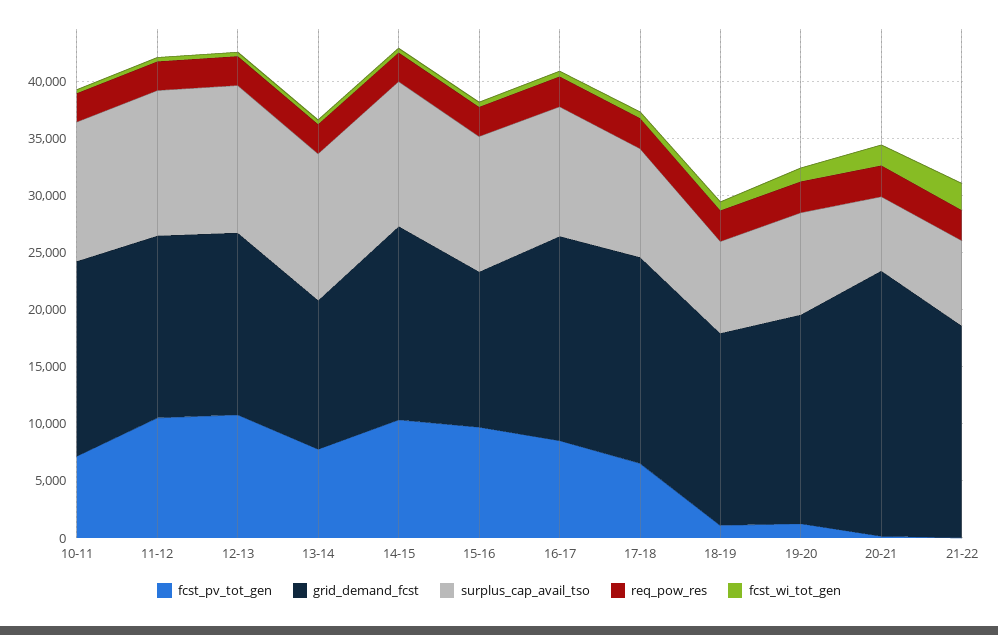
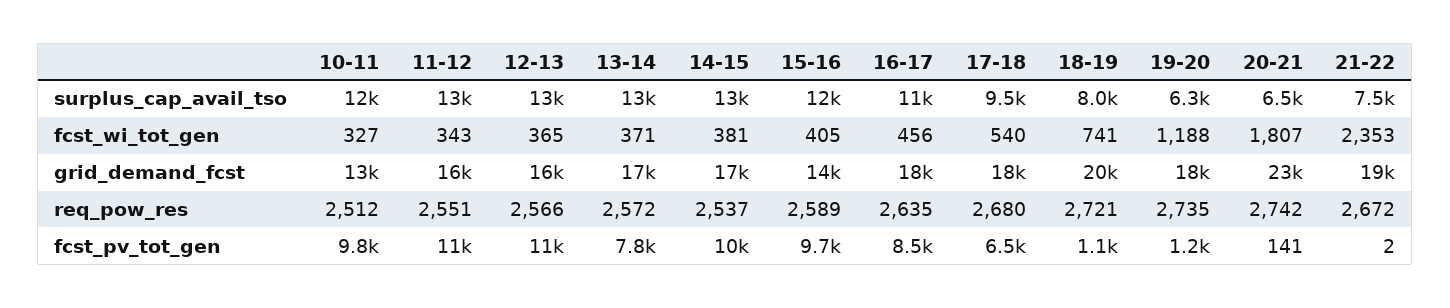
fcst_pv_tot_gen, 10-11: 7000 -> 9800
grid_demand_fcst, 10-11: 17000 -> 13000
grid_demand_fcst, 13-14: 13000 -> 17000
grid_demand_fcst, 18-19: 17000 -> 20000
surplus_cap_avail_tso, 19-20: 9000 -> 6300

